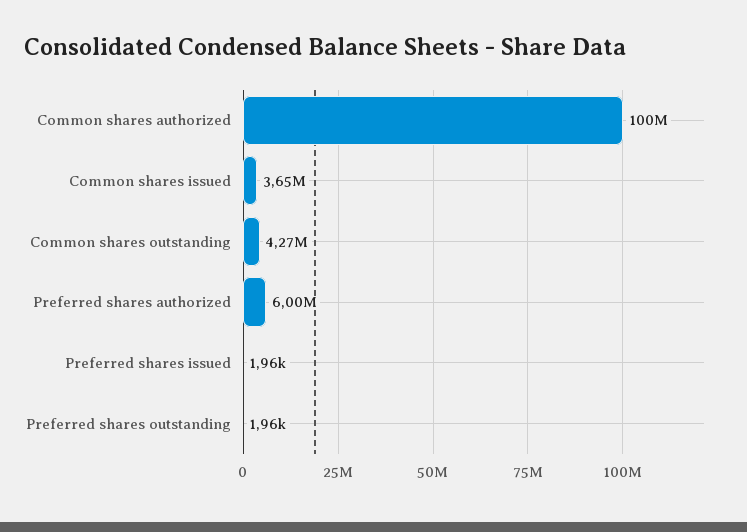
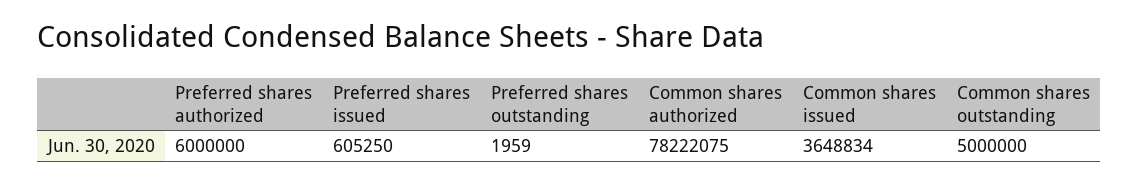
Common shares authorized: 100000000 -> 78222075
Common shares outstanding: 4270000 -> 5000000
Preferred shares issued: 1960 -> 605250

